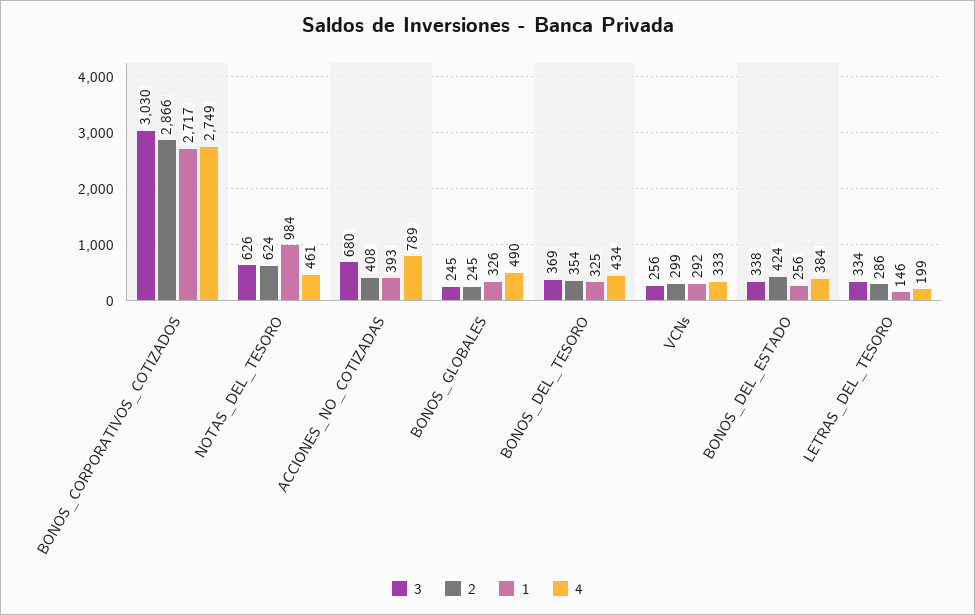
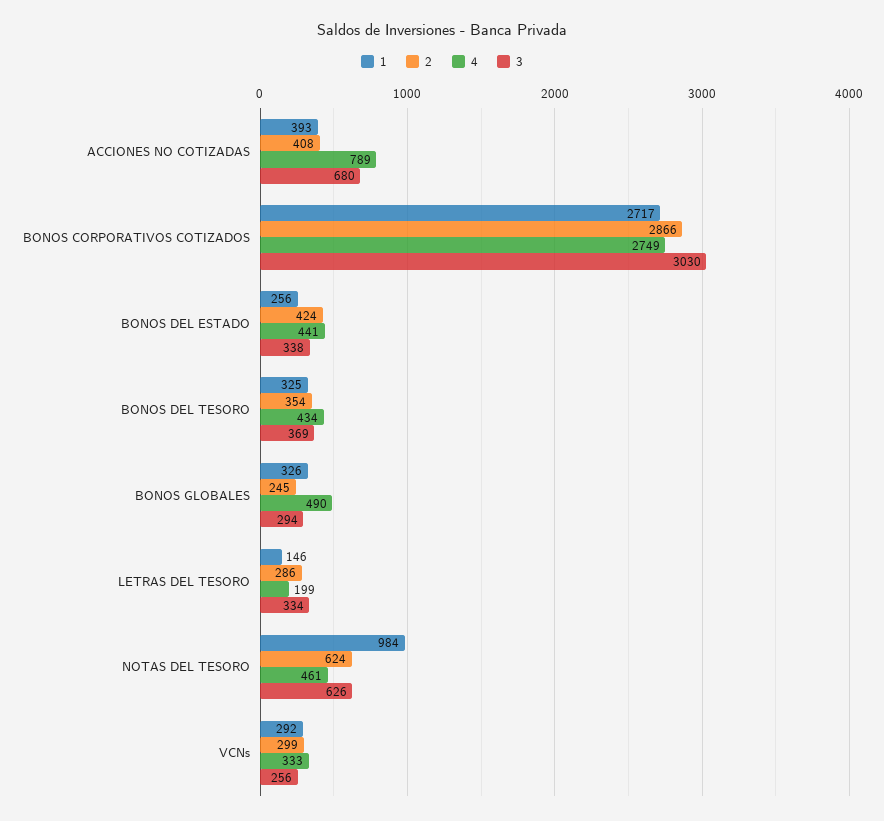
3, BONOS_GLOBALES: 245 -> 294
4, BONOS_DEL_ESTADO: 384 -> 441

